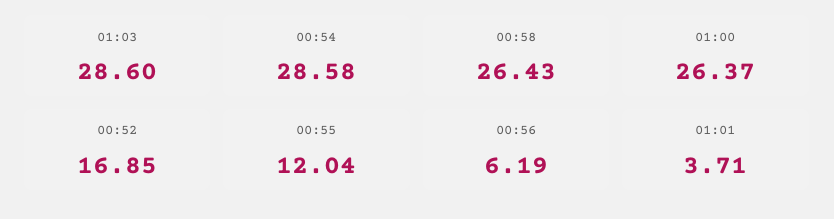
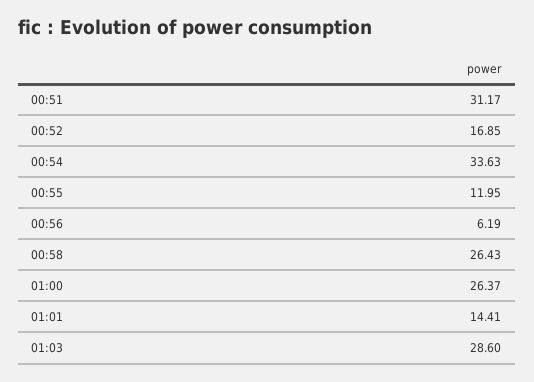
00:54: 28.58 -> 33.63
00:55: 12.04 -> 11.95
01:01: 3.71 -> 14.41
00:51: none -> 31.17

